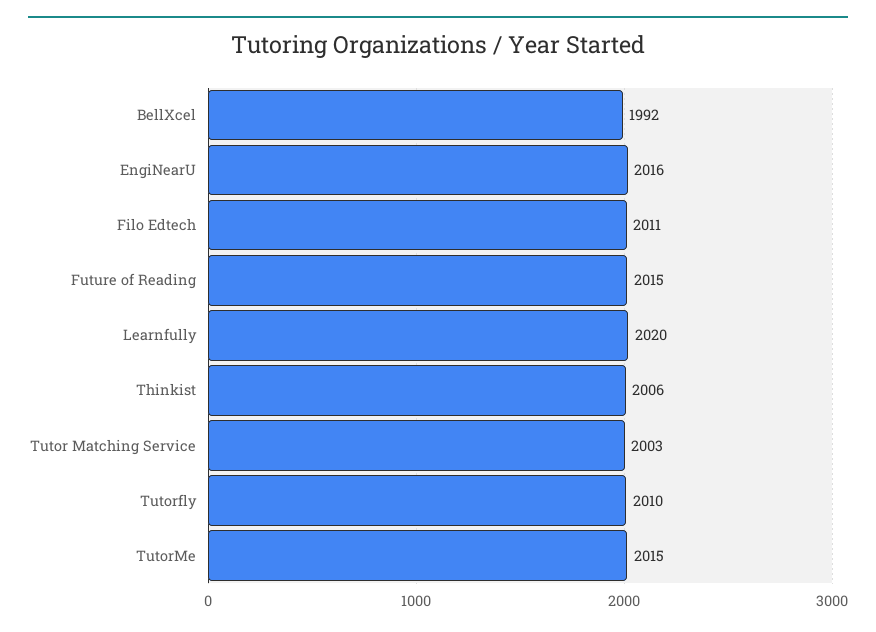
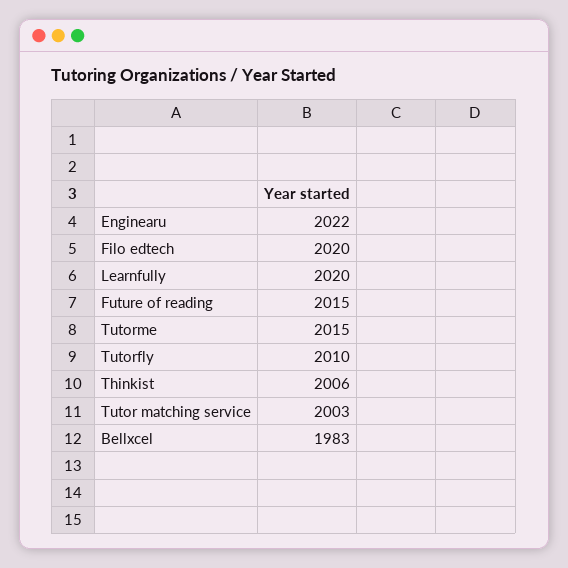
BellXcel: 1992 -> 1983
EngiNearU: 2016 -> 2022
Filo Edtech: 2011 -> 2020

